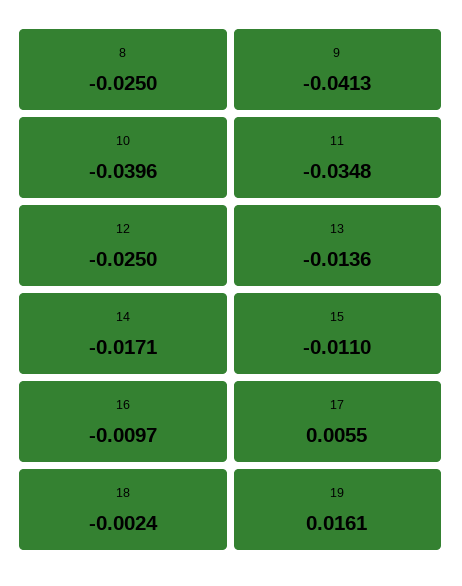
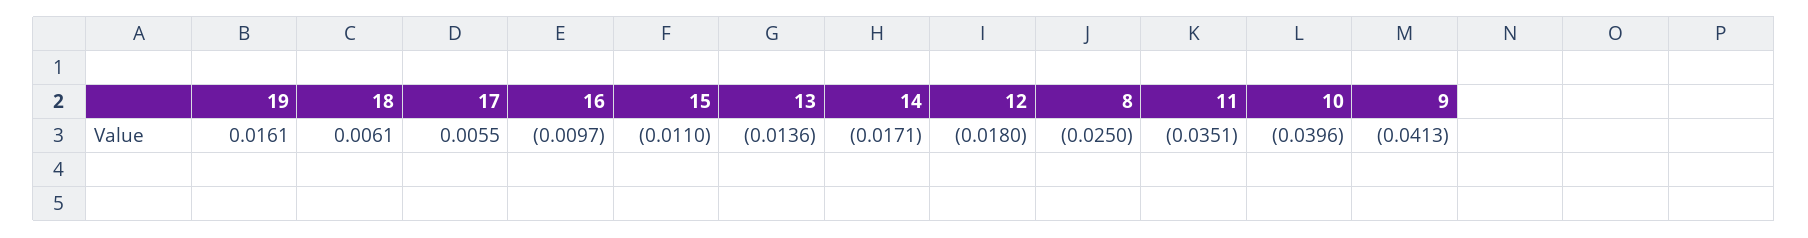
11: -0.0348 -> -0.0351
12: -0.025 -> -0.018
18: -0.0024 -> 0.0061

